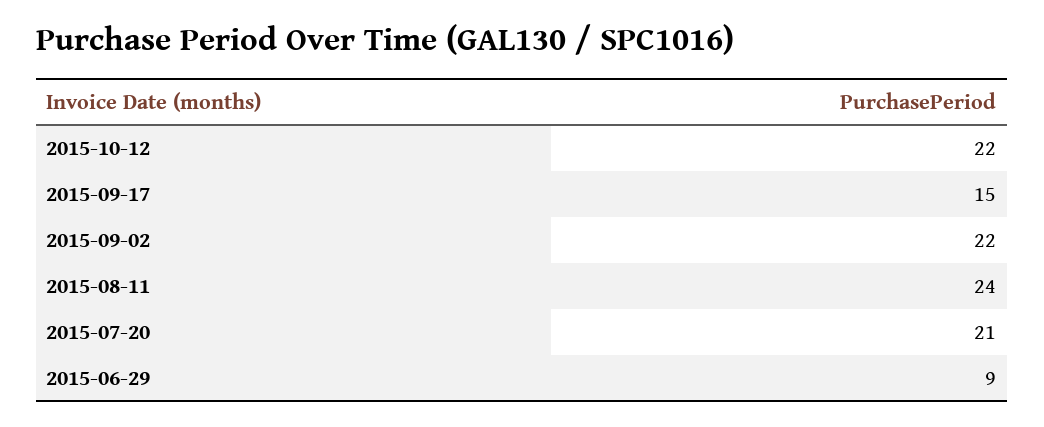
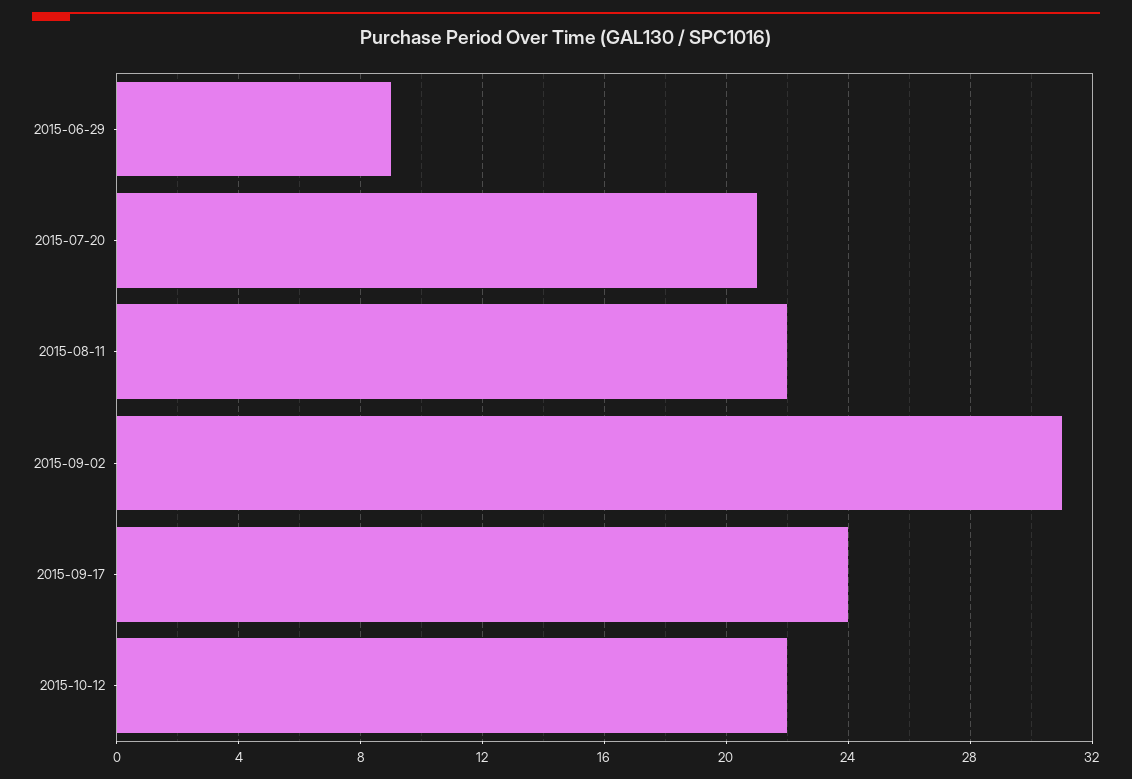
2015-09-17: 15 -> 24
2015-09-02: 22 -> 31
2015-08-11: 24 -> 22

